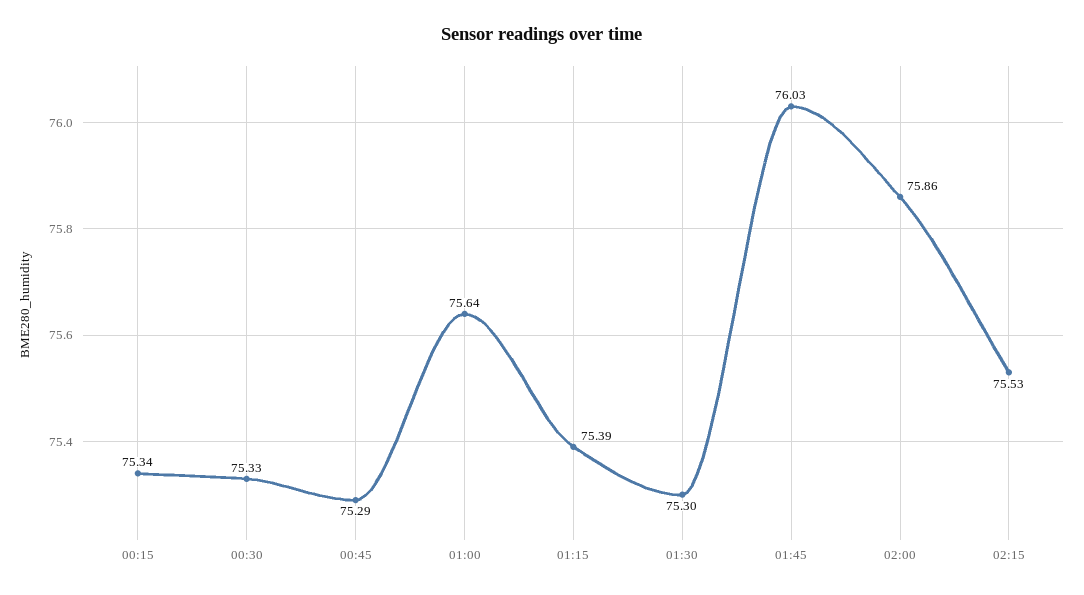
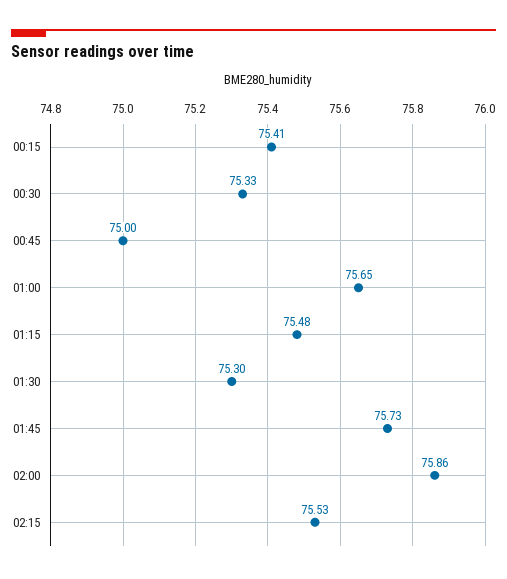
00:15: 75.34 -> 75.41
00:45: 75.29 -> 75
01:00: 75.64 -> 75.65
01:15: 75.39 -> 75.48
01:45: 76.03 -> 75.73

